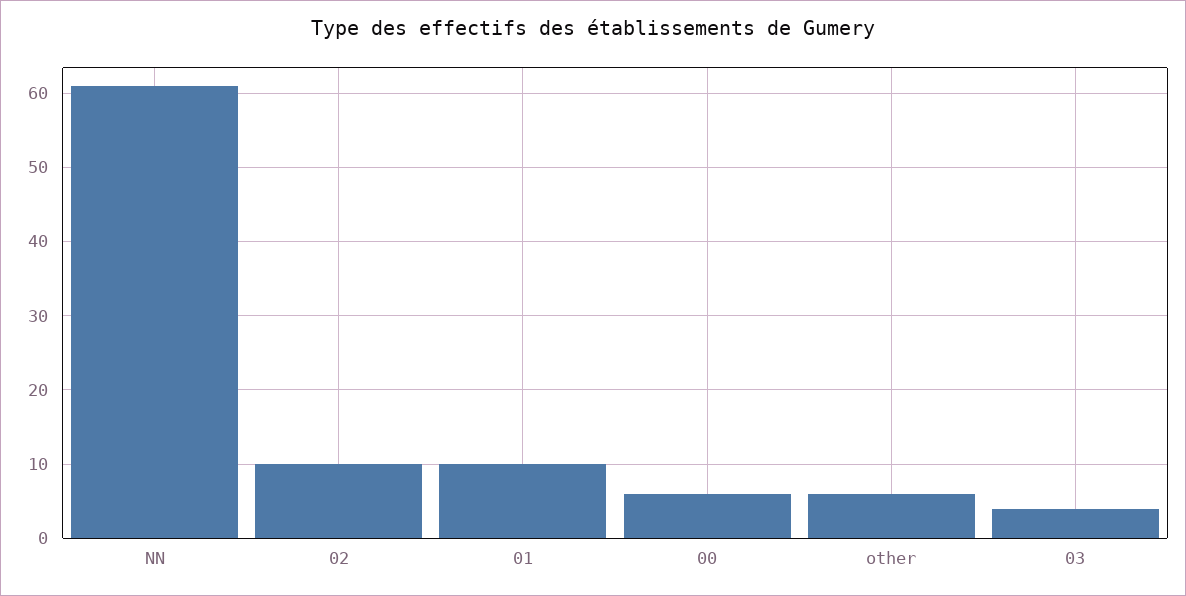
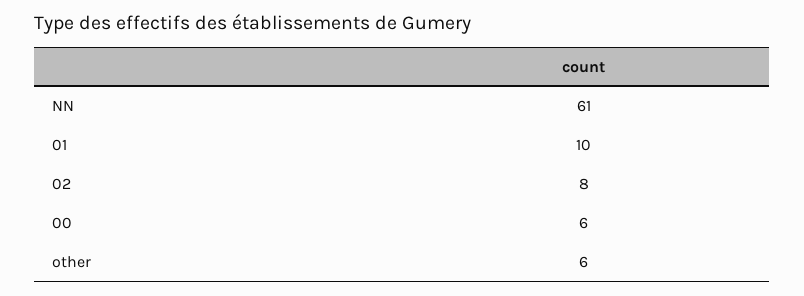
02: 10 -> 8
03: 4 -> none

